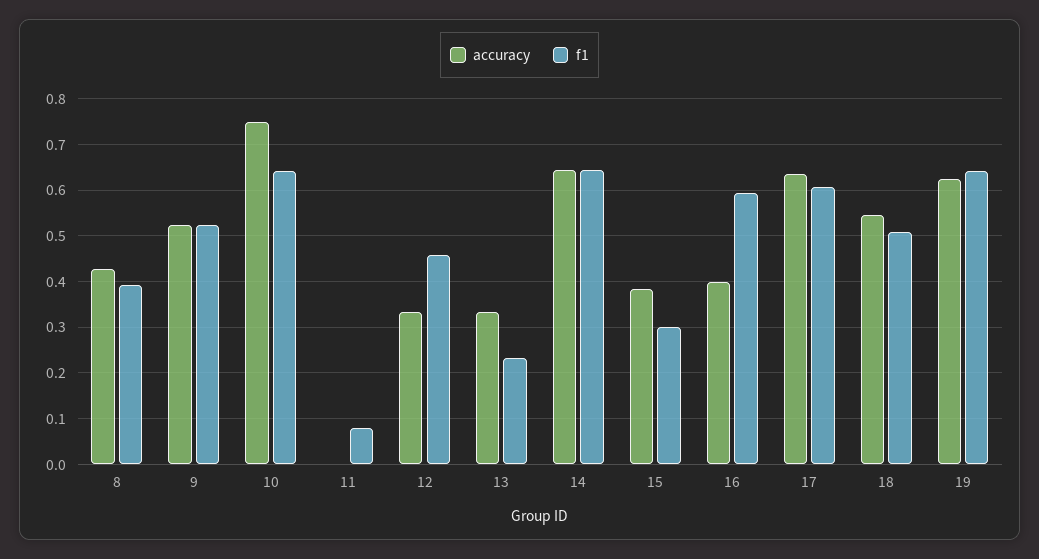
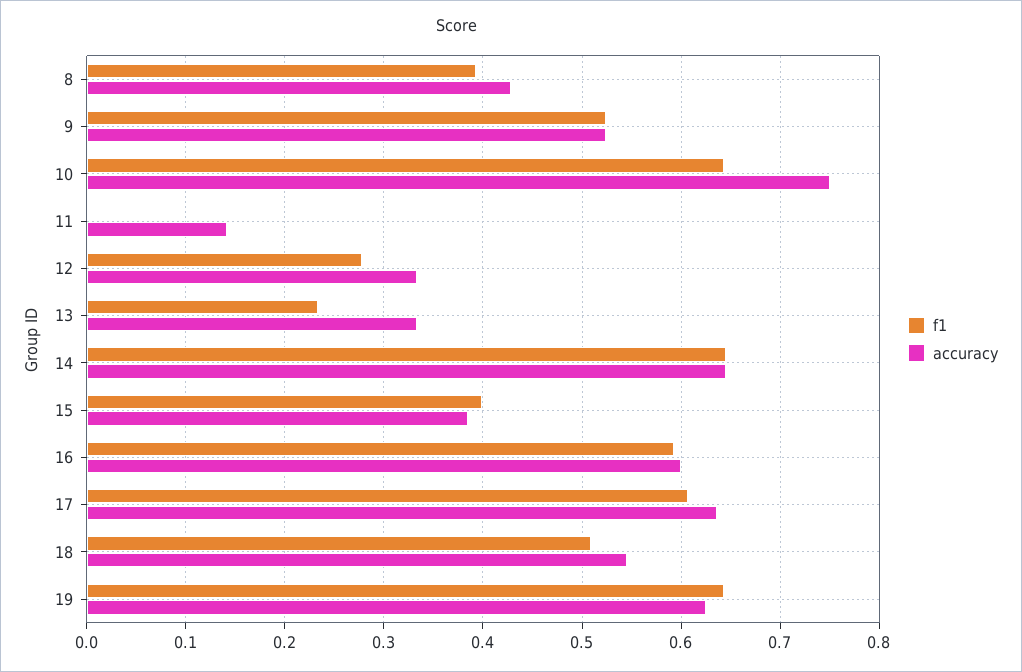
accuracy, 11: 0 -> 0.14
f1, 11: 0.08 -> 0
f1, 12: 0.46 -> 0.28
f1, 15: 0.3 -> 0.4
accuracy, 16: 0.4 -> 0.6

